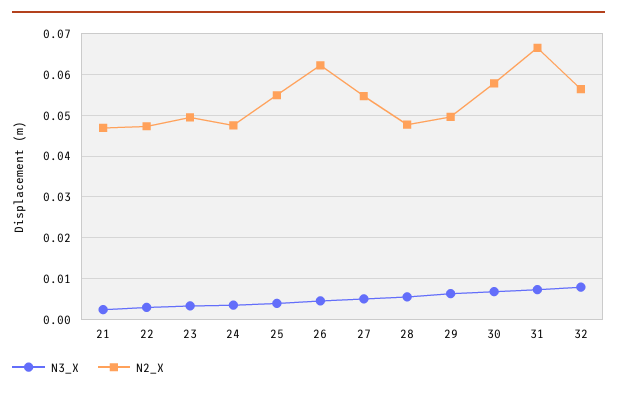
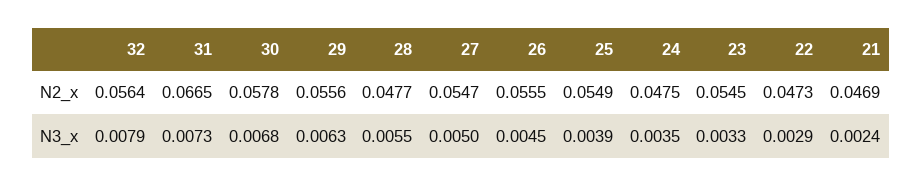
N2_X, 23: 0.05 -> 0.0545
N2_X, 26: 0.062 -> 0.0555
N2_X, 29: 0.05 -> 0.0556

